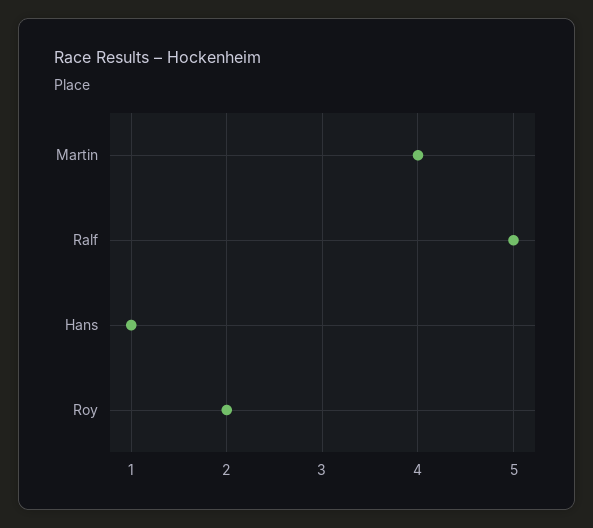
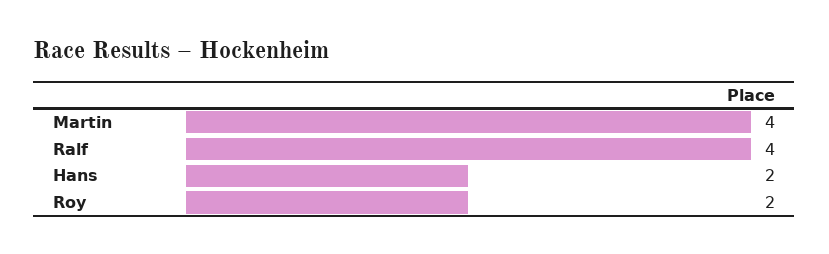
Ralf: 5 -> 4
Hans: 1 -> 2

